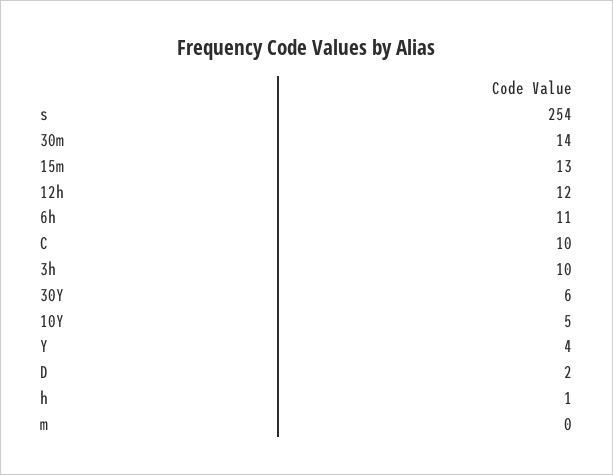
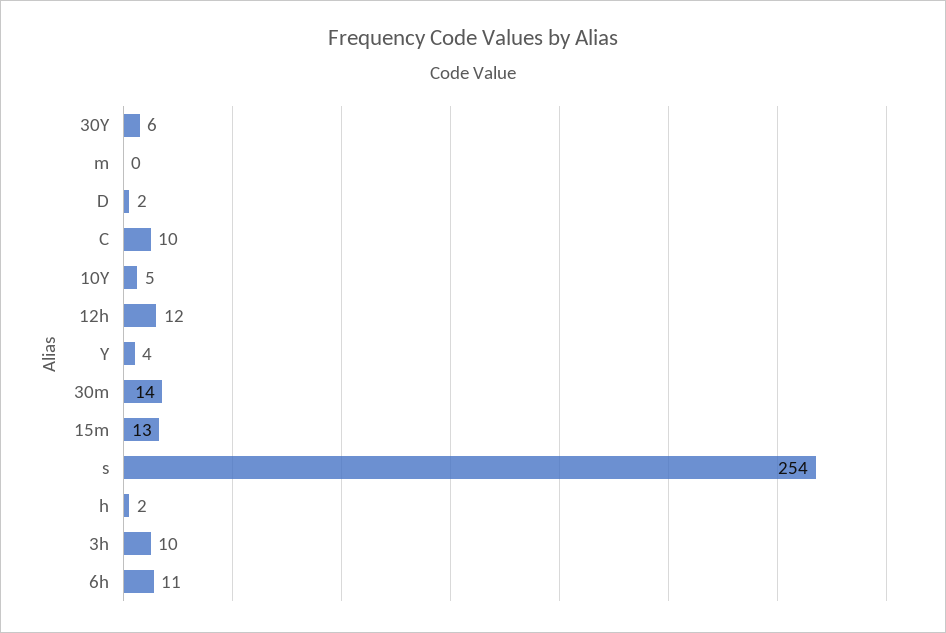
h: 1 -> 2

